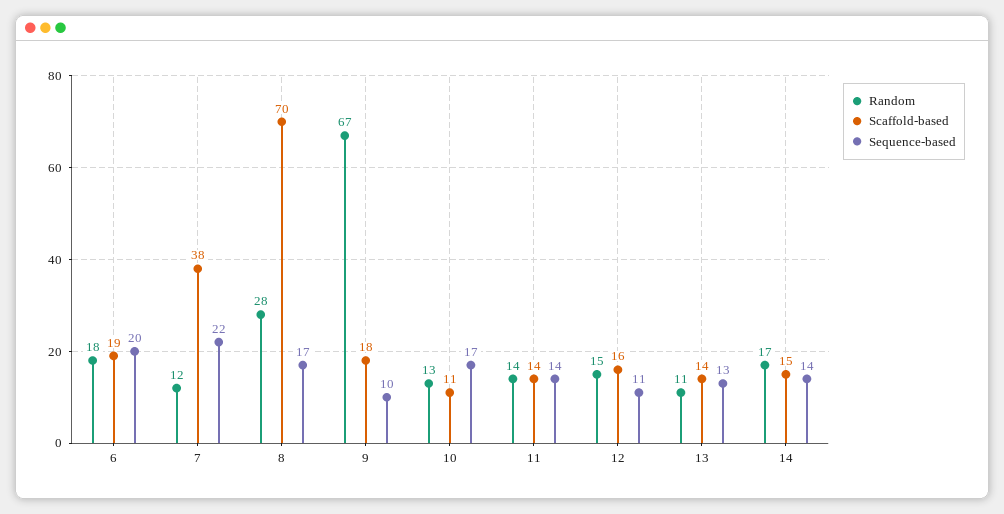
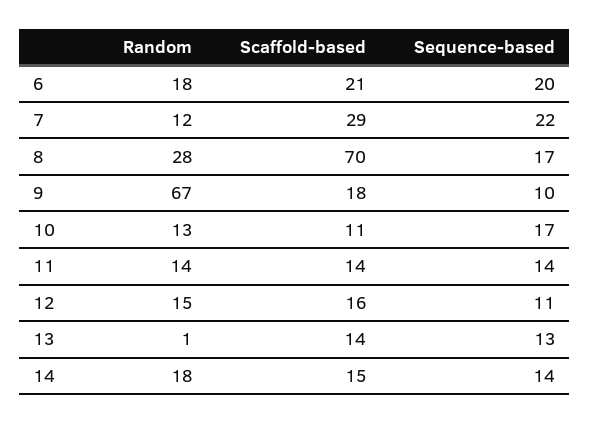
Scaffold-based, 6: 19 -> 21
Scaffold-based, 7: 38 -> 29
Random, 13: 11 -> 1
Random, 14: 17 -> 18

